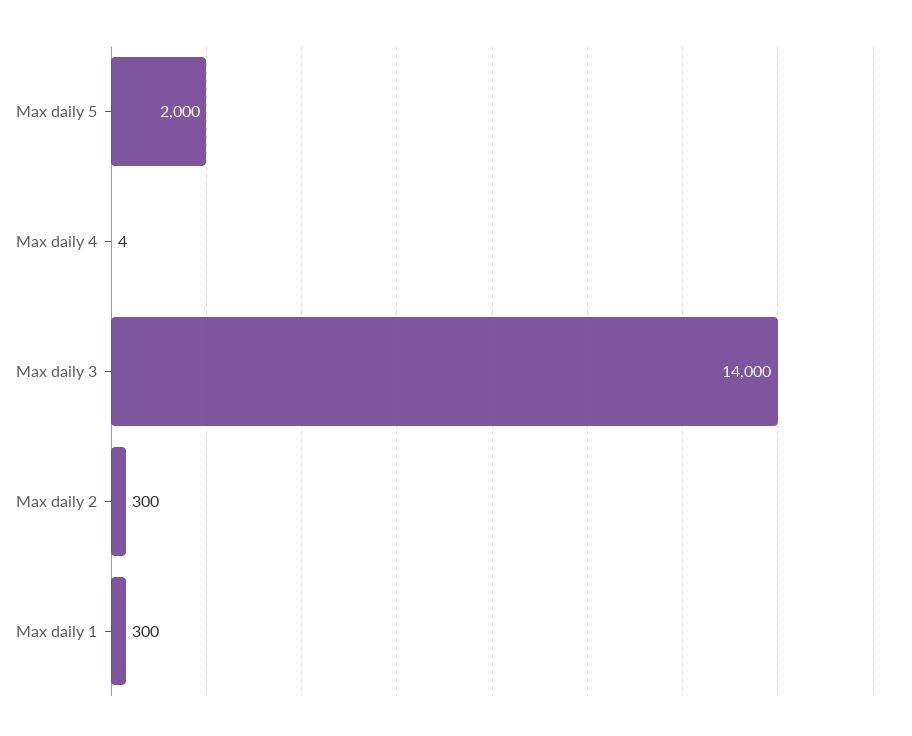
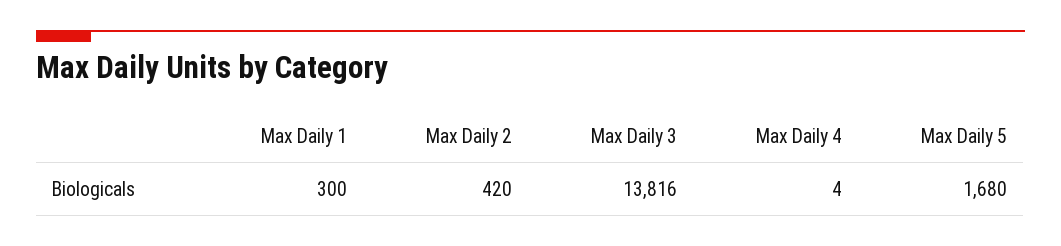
Max daily 5: 2000 -> 1680
Max daily 3: 14000 -> 13816
Max daily 2: 300 -> 420

